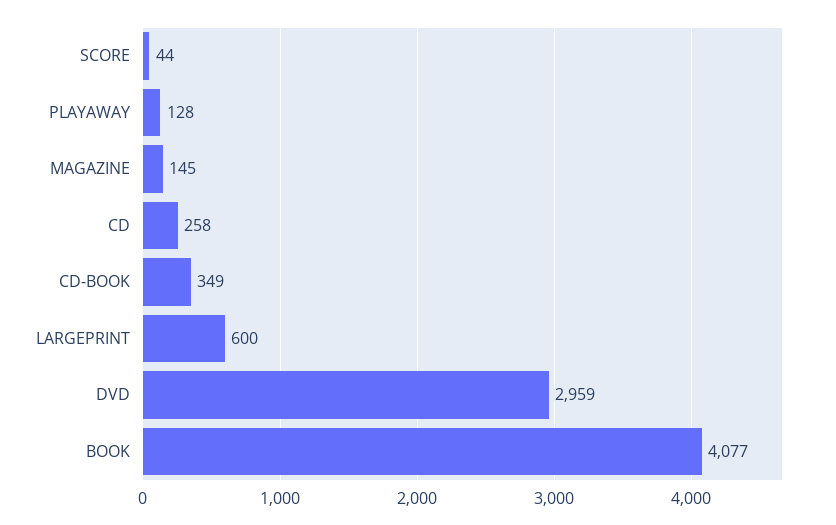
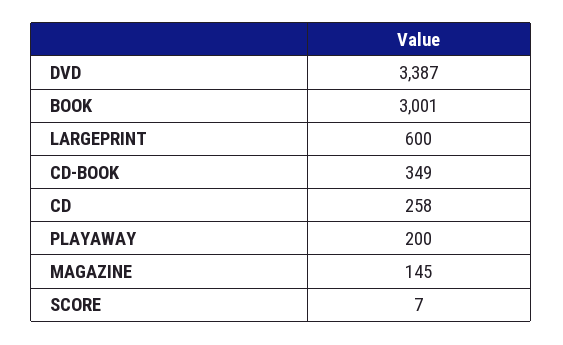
SCORE: 44 -> 7
PLAYAWAY: 128 -> 200
DVD: 2959 -> 3387
BOOK: 4077 -> 3001

